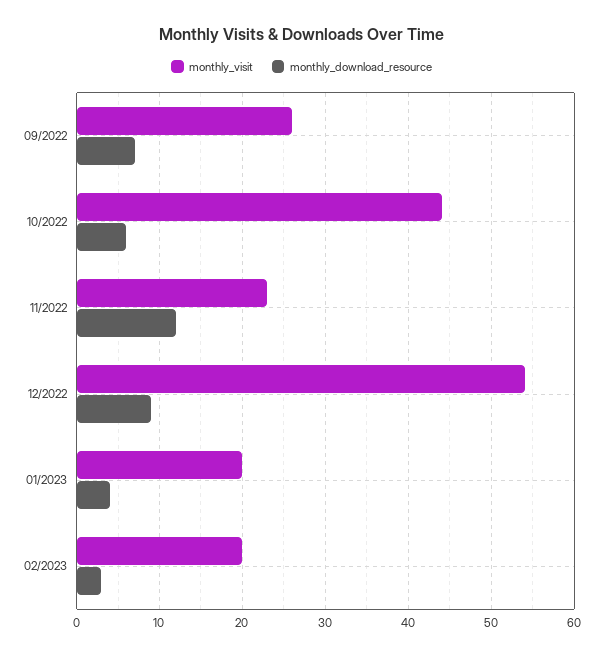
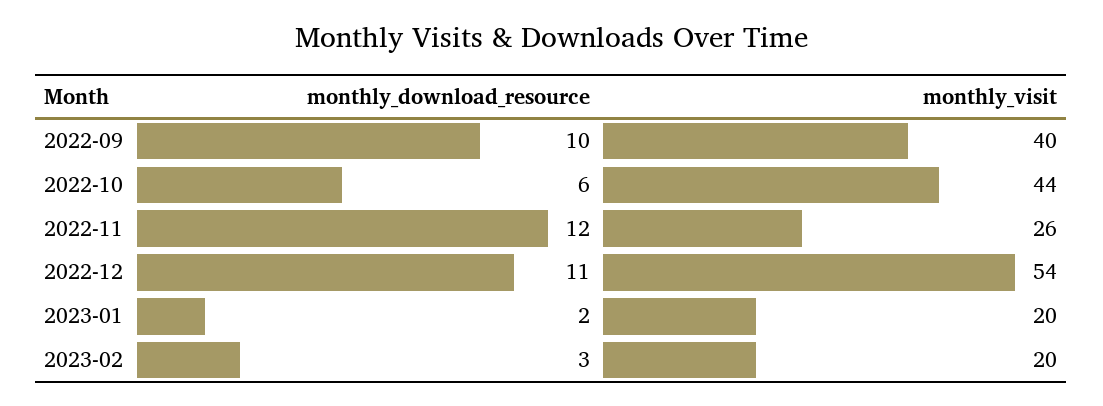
monthly_visit, 09/2022: 26 -> 40
monthly_download_resource, 09/2022: 7 -> 10
monthly_visit, 11/2022: 23 -> 26
monthly_download_resource, 12/2022: 9 -> 11
monthly_download_resource, 01/2023: 4 -> 2

